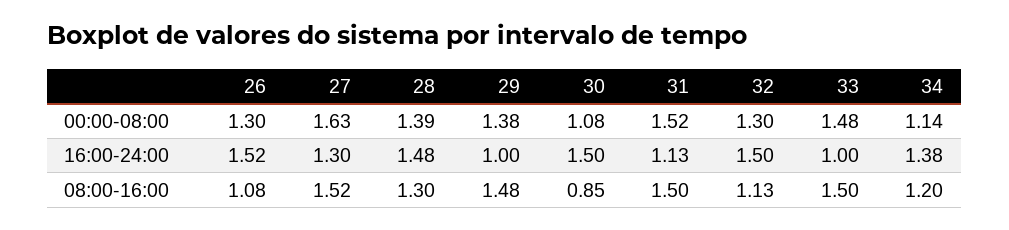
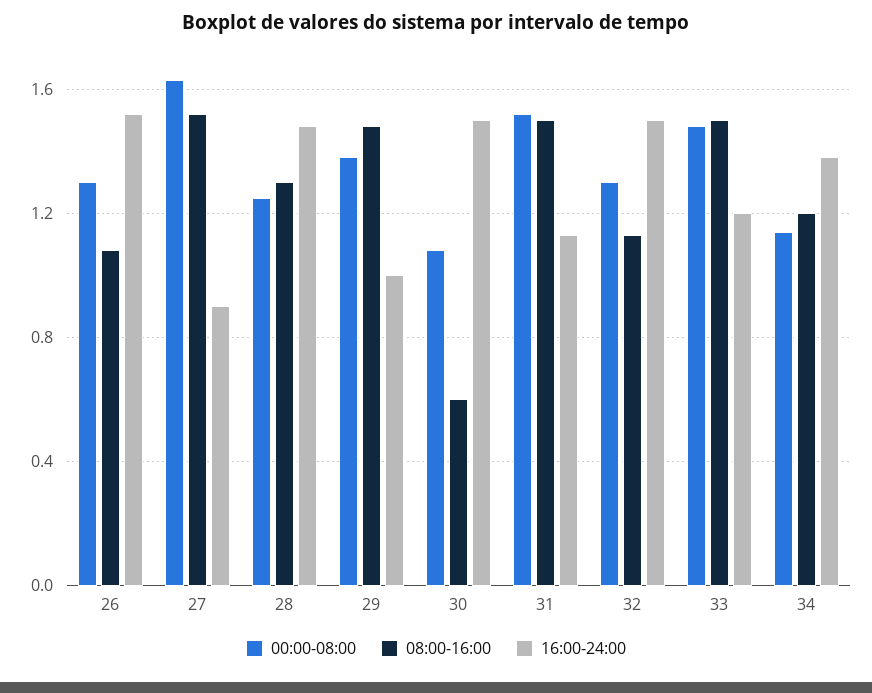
00:00-08:00, 28: 1.39 -> 1.25
16:00-24:00, 27: 1.3 -> 0.9
16:00-24:00, 33: 1 -> 1.2
08:00-16:00, 30: 0.85 -> 0.6

